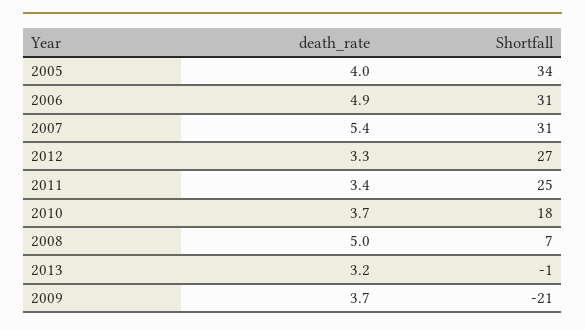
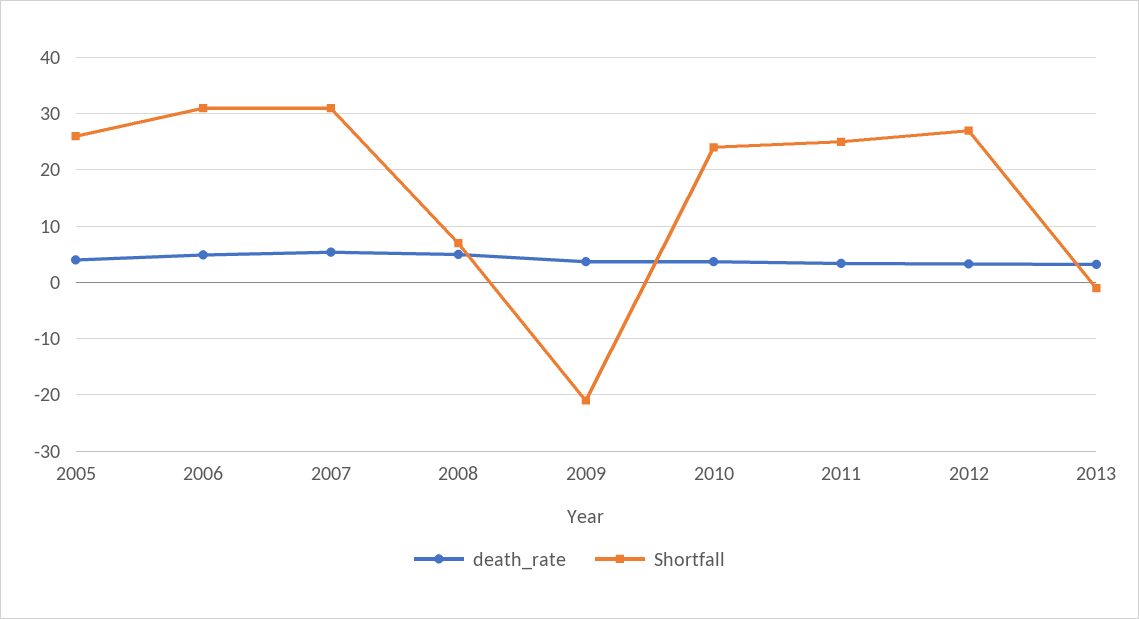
Shortfall, 2005: 34 -> 26
Shortfall, 2010: 18 -> 24

